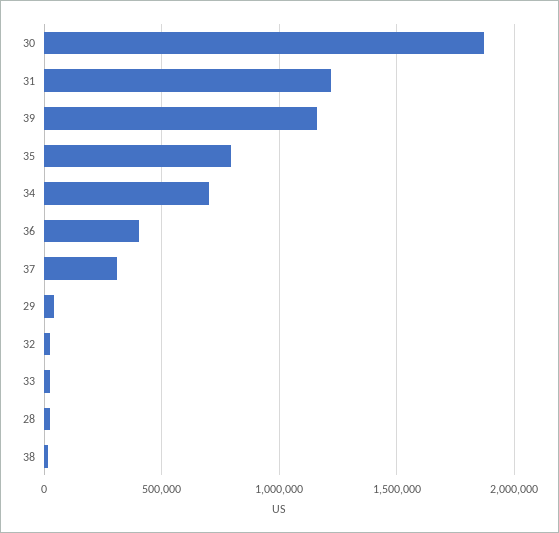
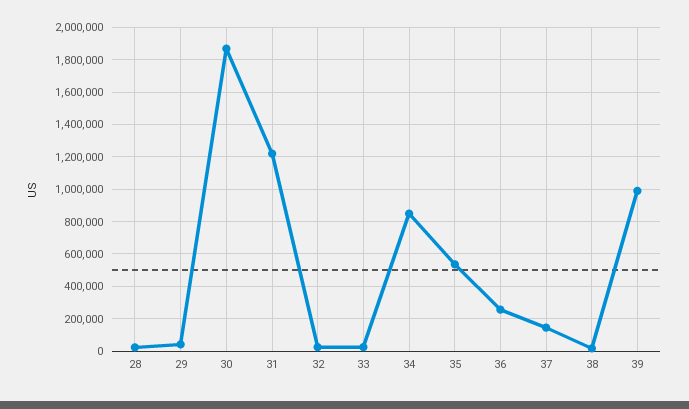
39: 1150000 -> 1000000
35: 800000 -> 550000
34: 700000 -> 850000
36: 400000 -> 250000
37: 300000 -> 150000

